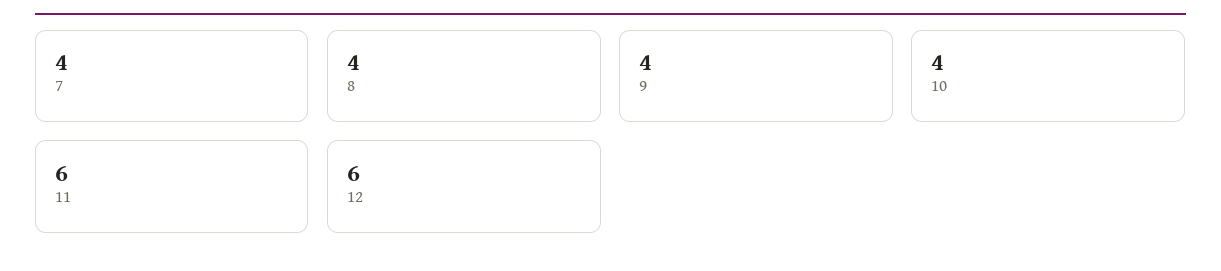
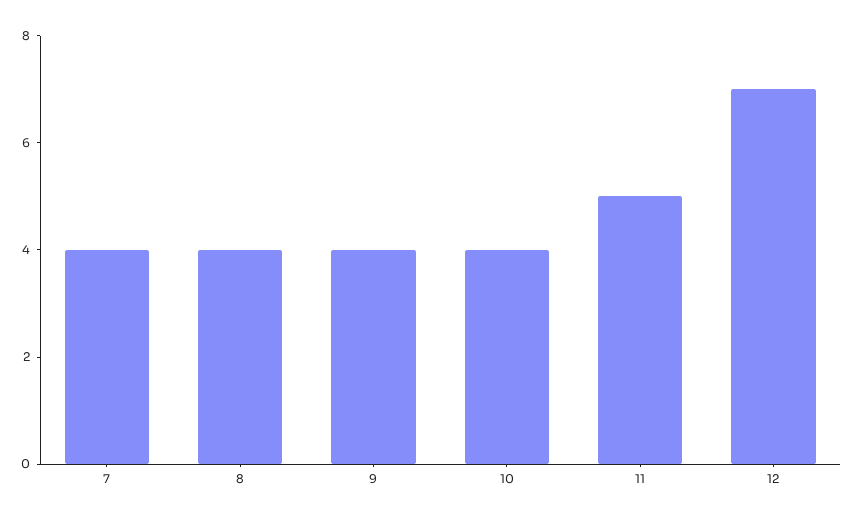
11: 6 -> 5
12: 6 -> 7

